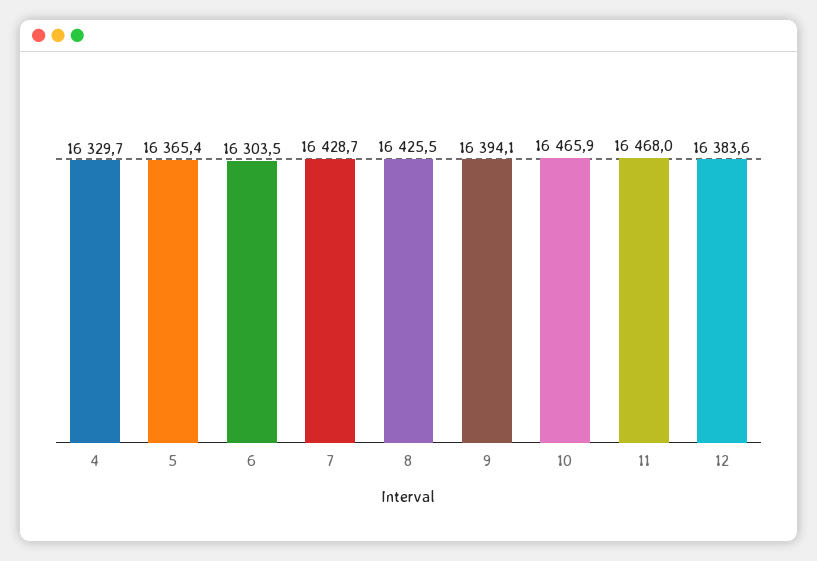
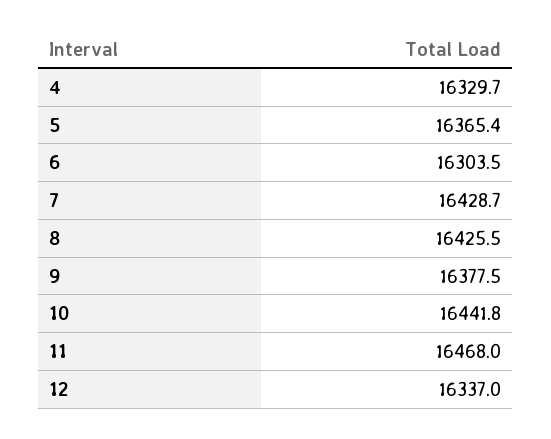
9: 16394.1 -> 16377.5
10: 16465.9 -> 16441.8
12: 16383.6 -> 16337

